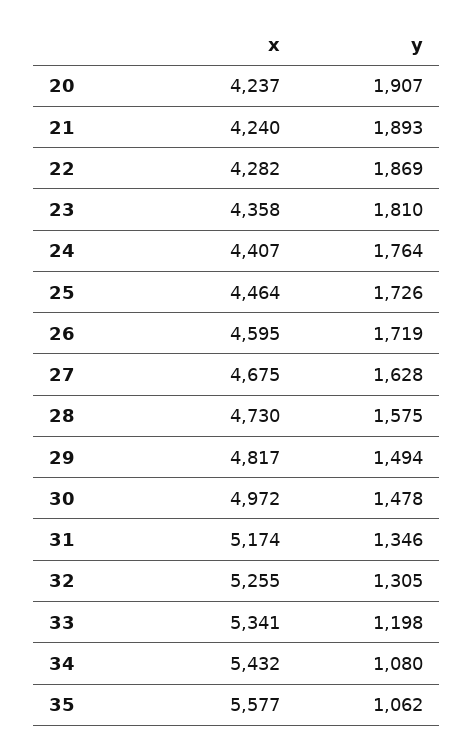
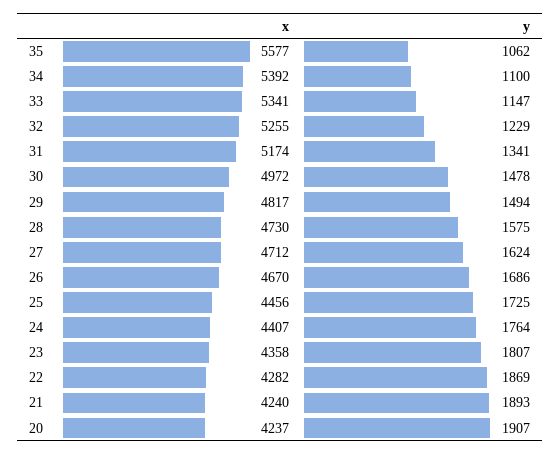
y, 23: 1810 -> 1807
x, 25: 4464 -> 4456
y, 25: 1726 -> 1725
x, 26: 4595 -> 4670
y, 26: 1719 -> 1686
x, 27: 4675 -> 4712
y, 27: 1628 -> 1624
y, 31: 1346 -> 1341
y, 32: 1305 -> 1229
y, 33: 1198 -> 1147
x, 34: 5432 -> 5392
y, 34: 1080 -> 1100

